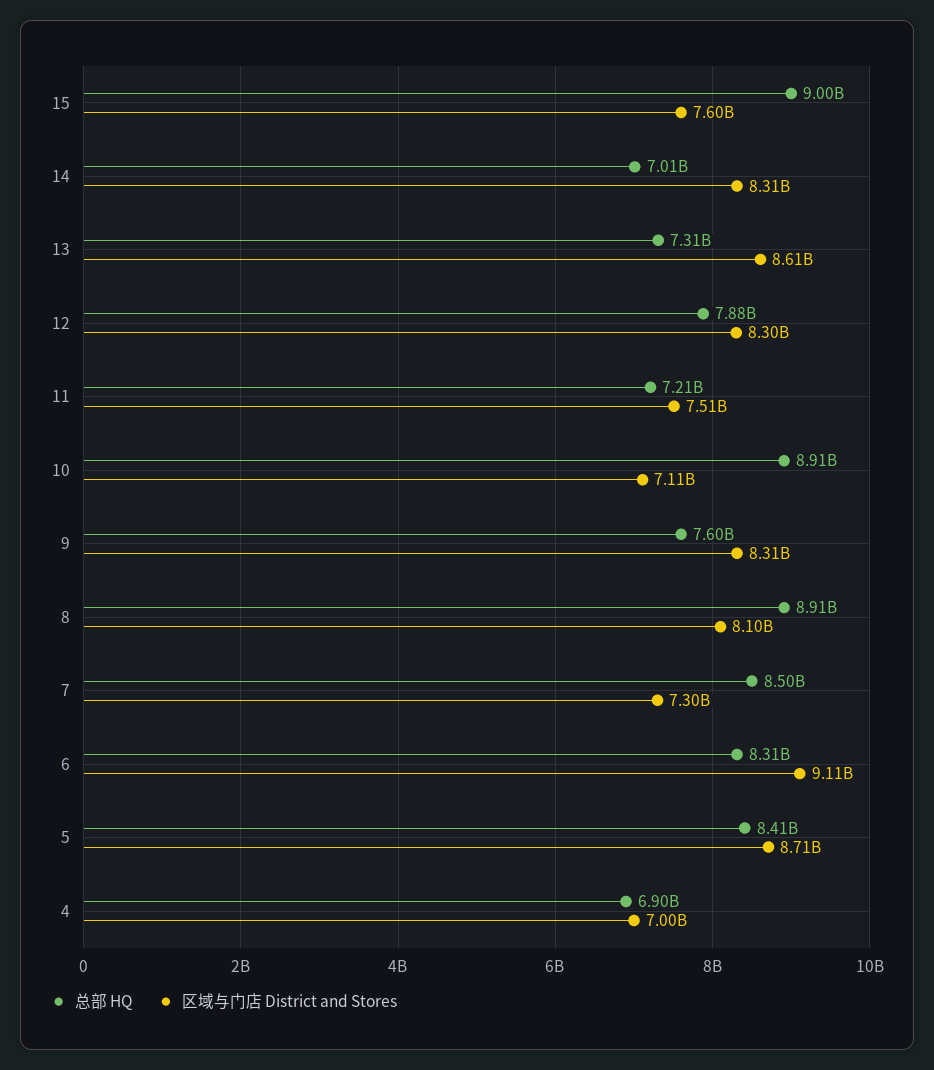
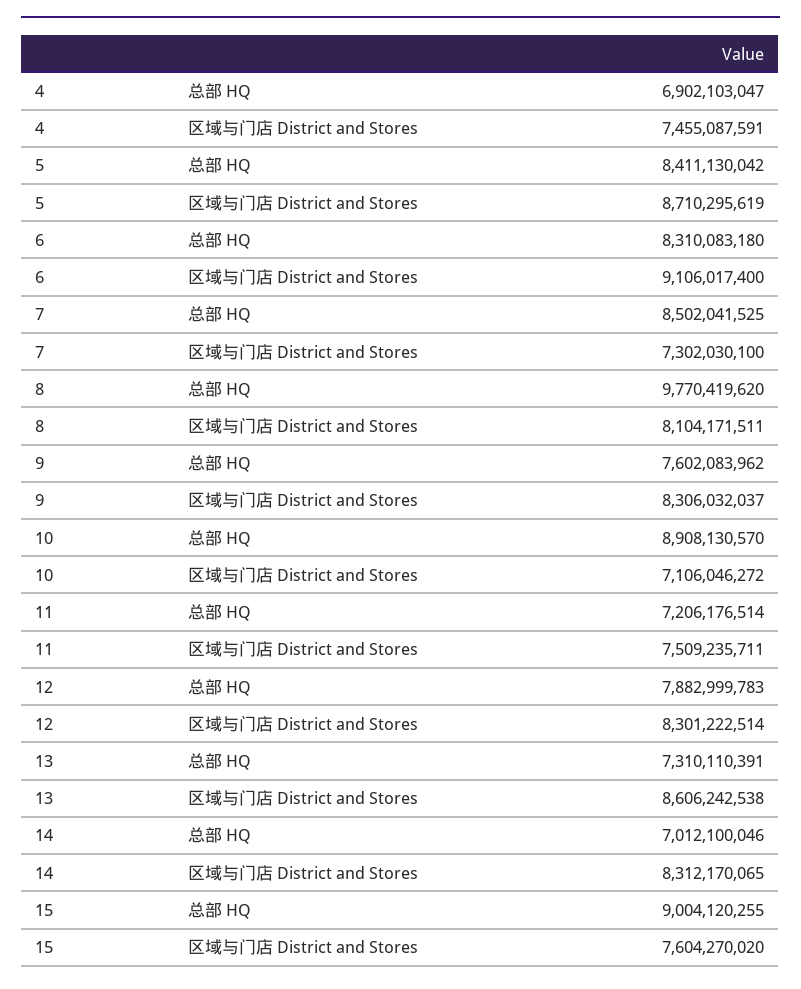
总部 HQ, 8: 8910000000 -> 9770419620
区域与门店 District and Stores, 4: 7000000000 -> 7455087591

